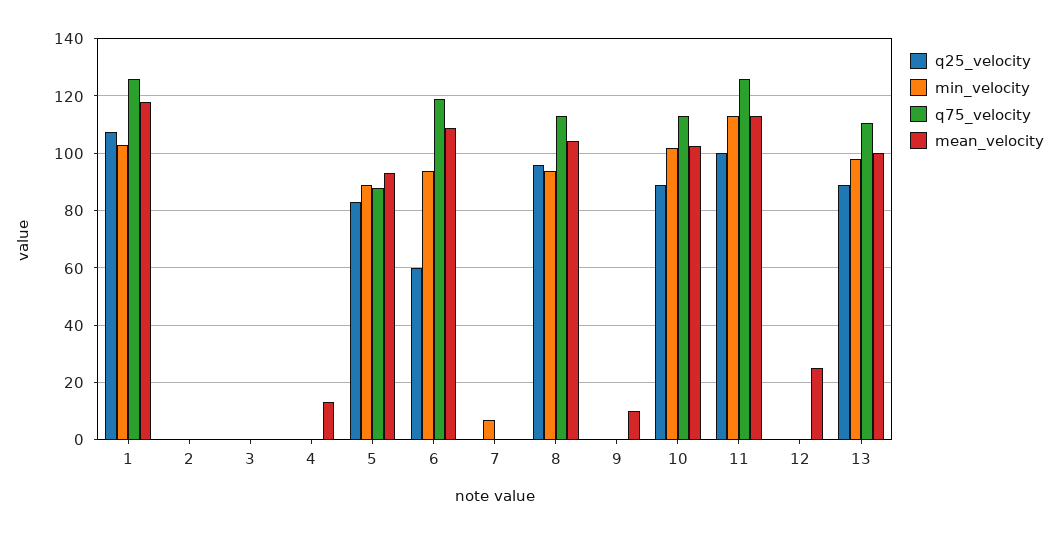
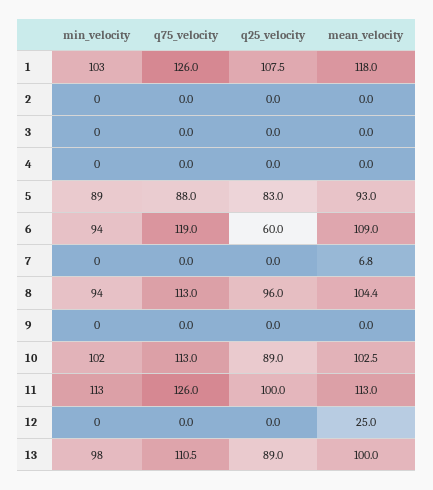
mean_velocity, 4: 12.5 -> 0
min_velocity, 7: 7.5 -> 0
mean_velocity, 7: 0 -> 6.8
mean_velocity, 9: 10 -> 0

